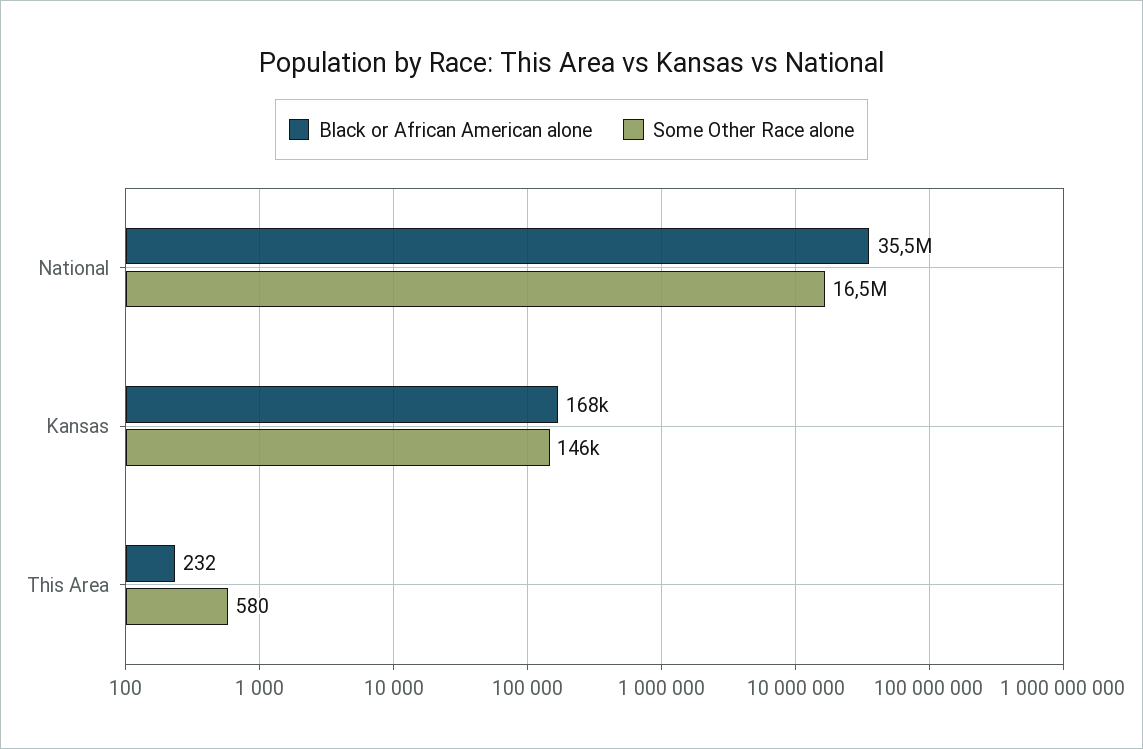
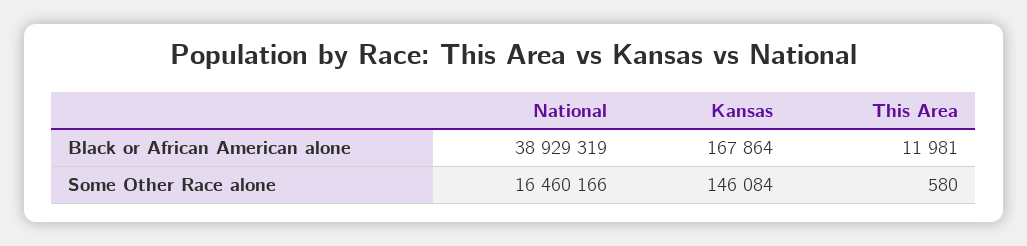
Black or African American alone, National: 35500000 -> 38929319
Black or African American alone, This Area: 232 -> 11981

